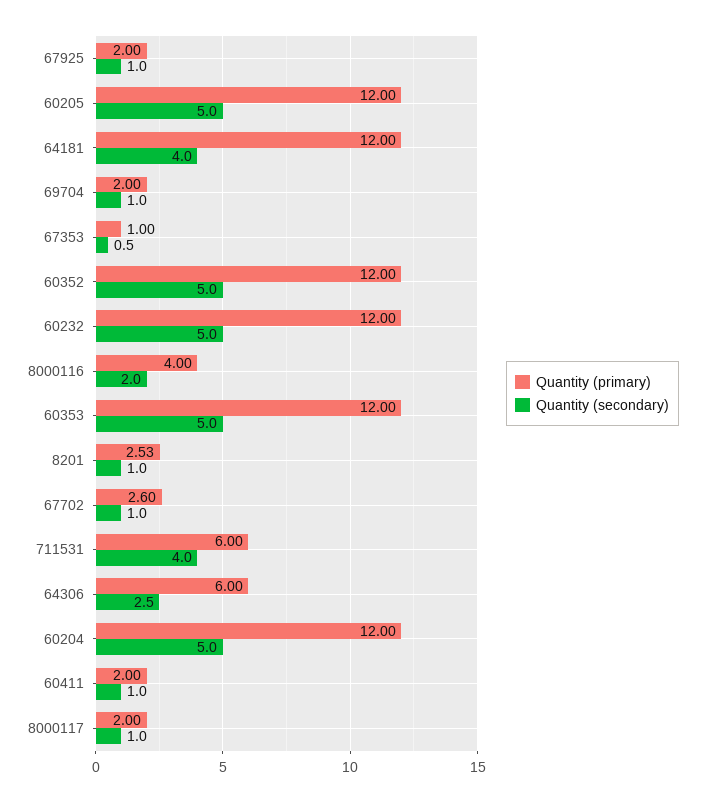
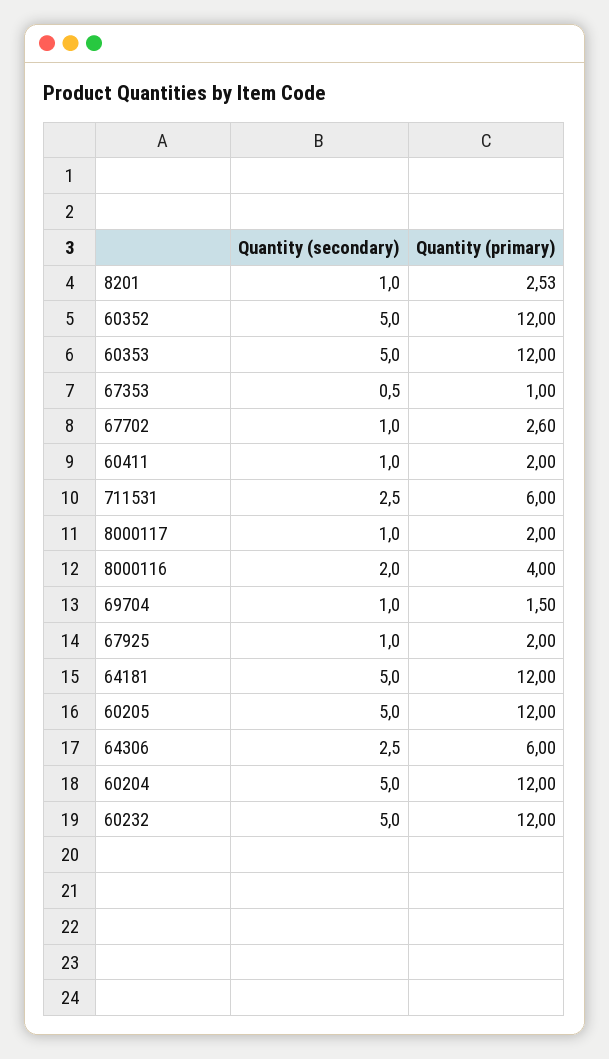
Quantity (secondary), 64181: 4 -> 5
Quantity (primary), 69704: 2 -> 1.5
Quantity (secondary), 711531: 4 -> 2.5

